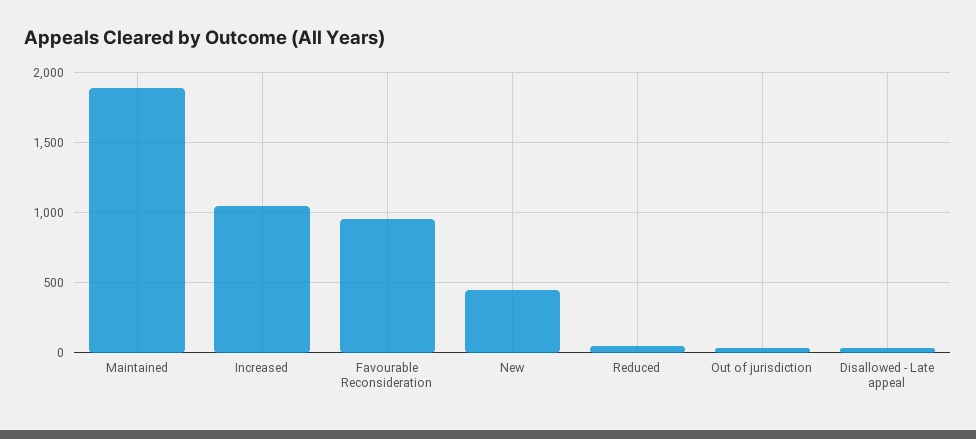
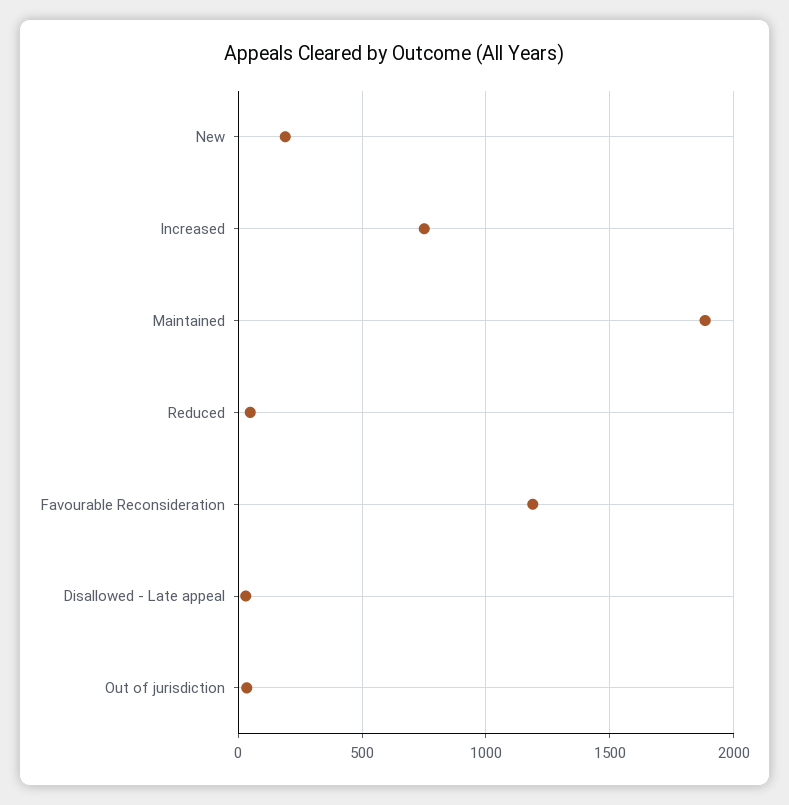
Increased: 1050 -> 750
Favourable Reconsideration: 950 -> 1200
New: 450 -> 200

